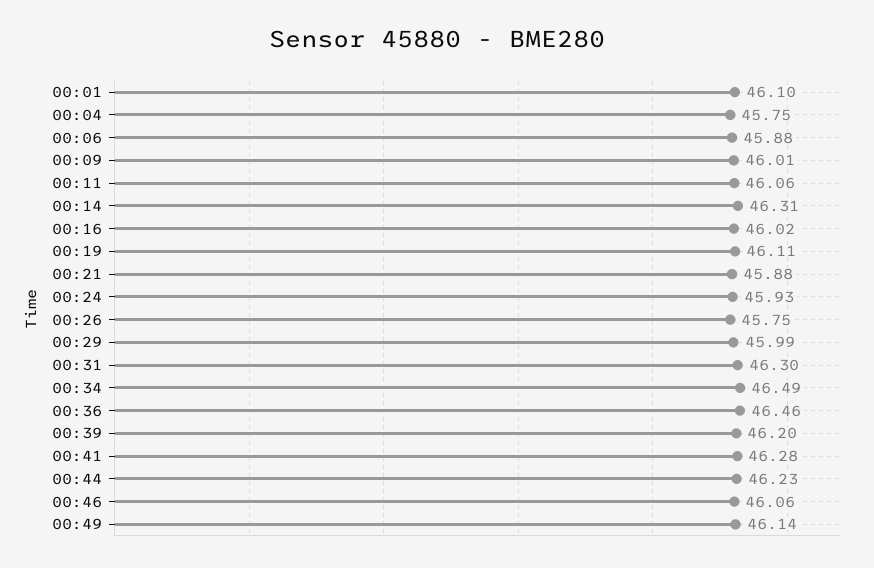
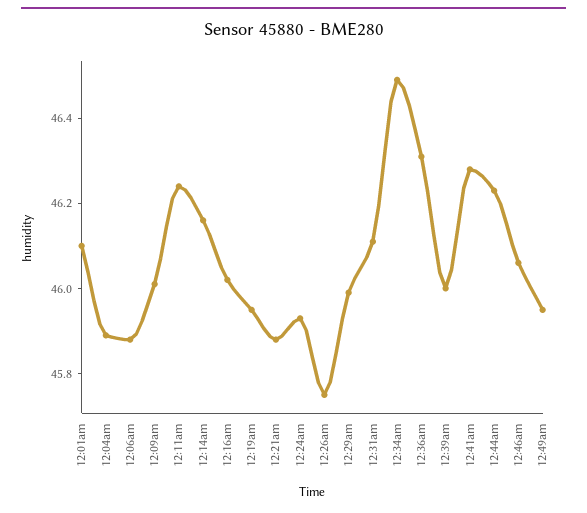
00:04: 45.75 -> 45.9
00:11: 46.06 -> 46.25
00:14: 46.31 -> 46.15
00:19: 46.11 -> 45.95
00:31: 46.3 -> 46.1
00:36: 46.46 -> 46.3
00:39: 46.2 -> 46
00:49: 46.14 -> 45.95

